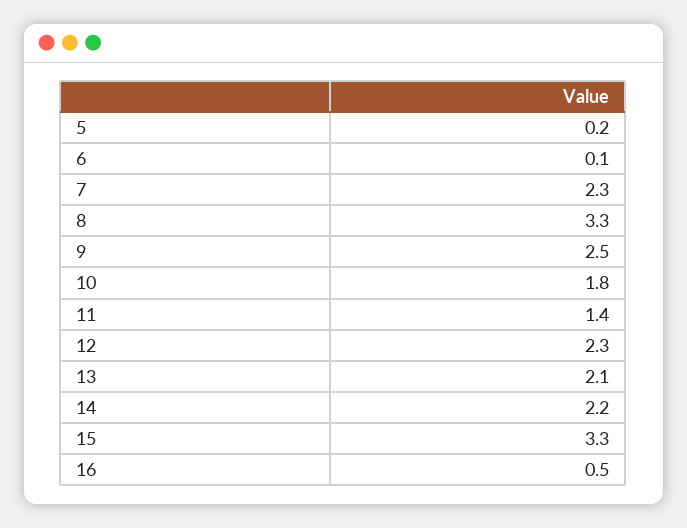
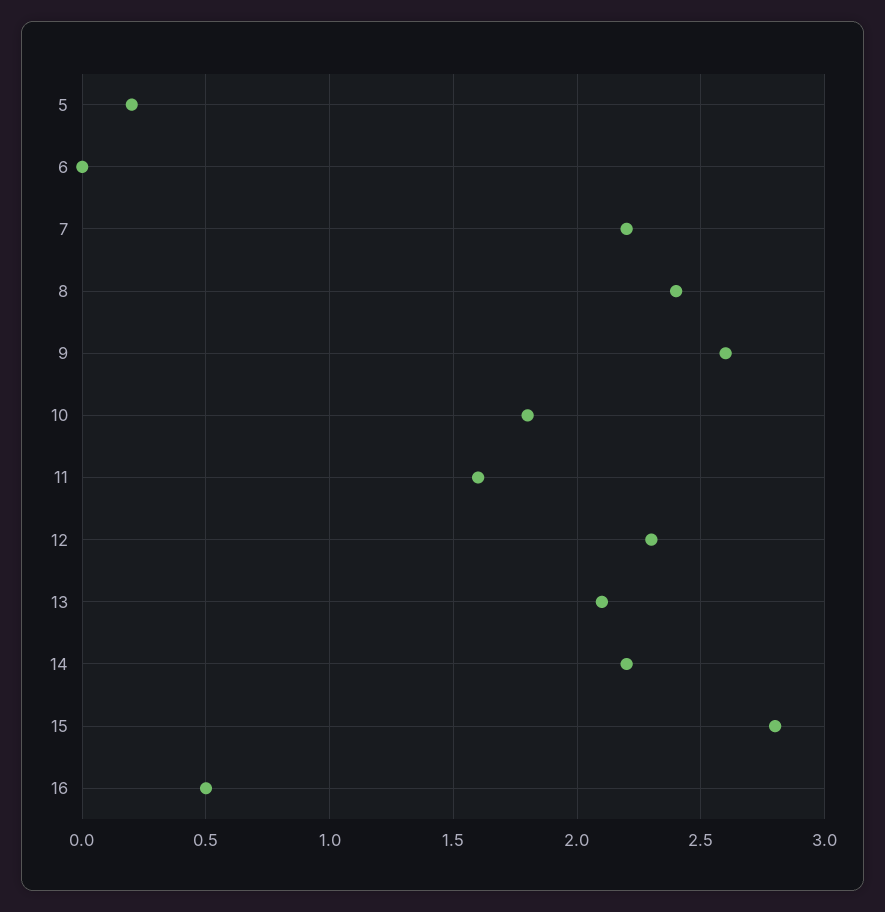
6: 0.1 -> 0
7: 2.3 -> 2.2
8: 3.3 -> 2.4
9: 2.5 -> 2.6
11: 1.4 -> 1.6
15: 3.3 -> 2.8

